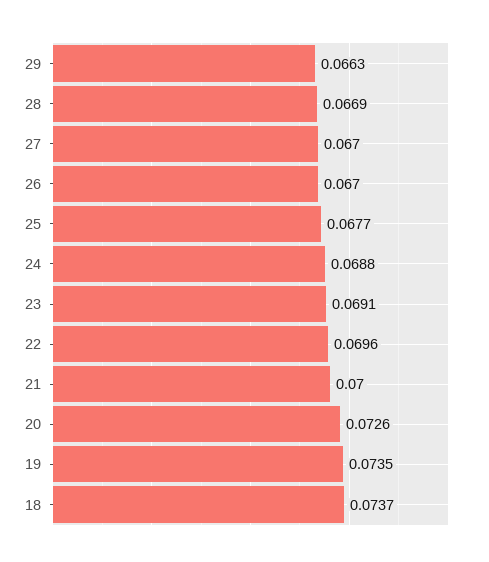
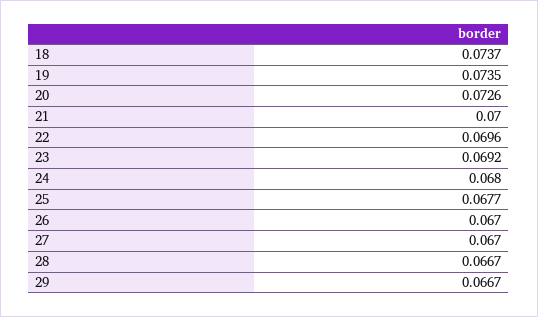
29: 0.0663 -> 0.0667
28: 0.0669 -> 0.0667
24: 0.0688 -> 0.068
23: 0.0691 -> 0.0692

